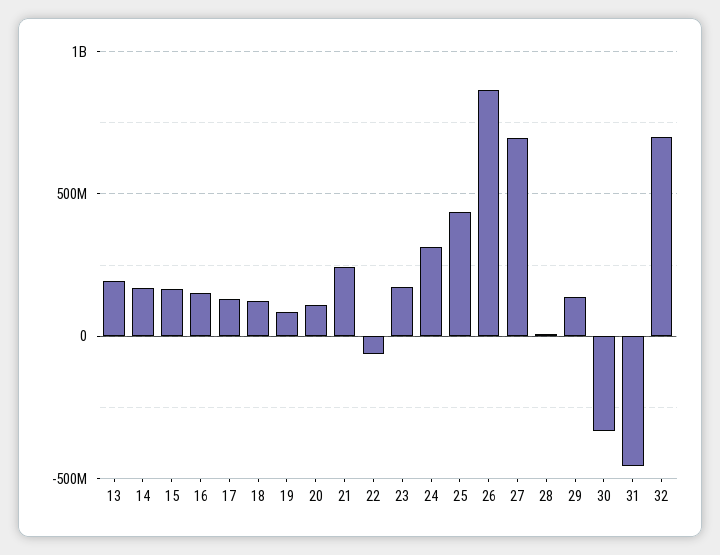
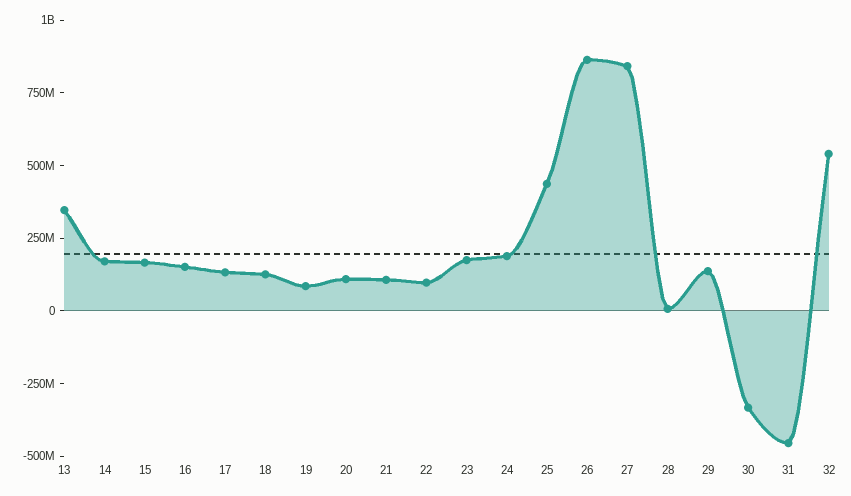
13: 200000000 -> 350000000
21: 250000000 -> 100000000
22: -50000000 -> 100000000
24: 300000000 -> 200000000
27: 700000000 -> 850000000
32: 700000000 -> 550000000

